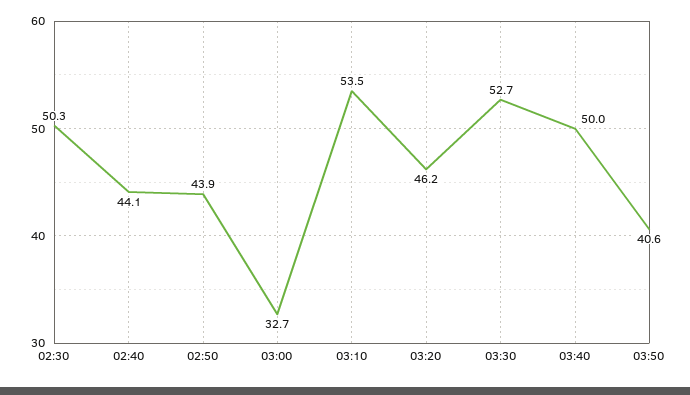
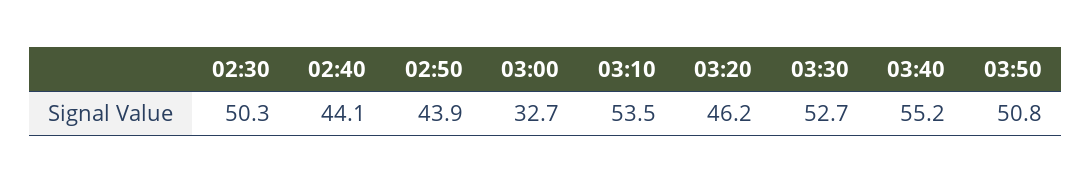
03:40: 50 -> 55.2
03:50: 40.6 -> 50.8

